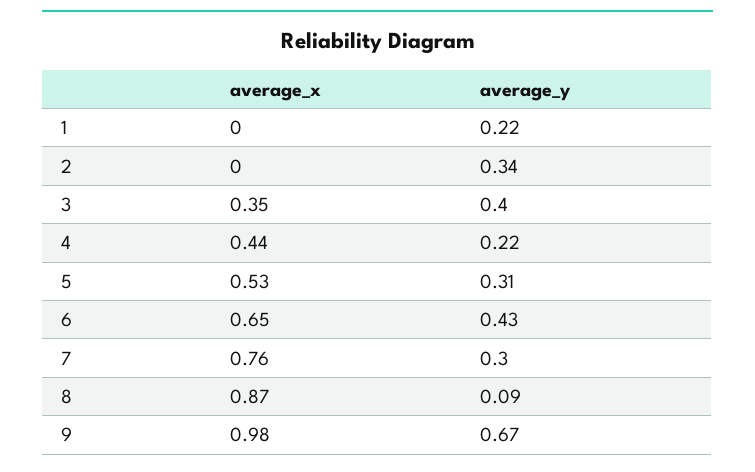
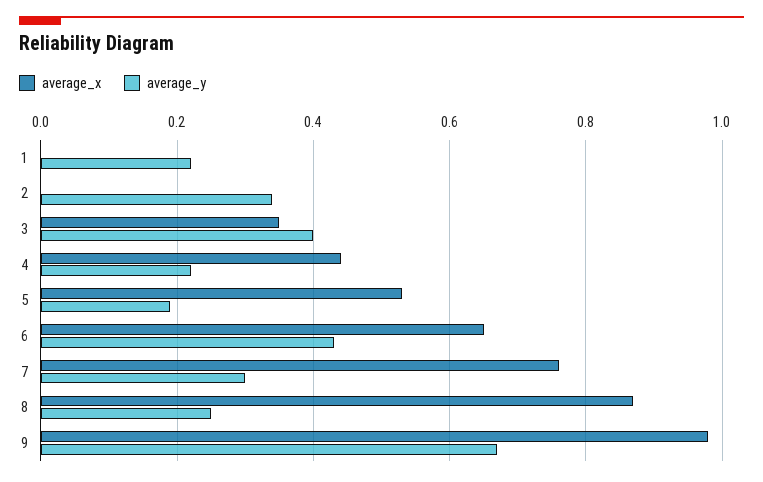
average_y, 5: 0.31 -> 0.2
average_y, 8: 0.09 -> 0.25

